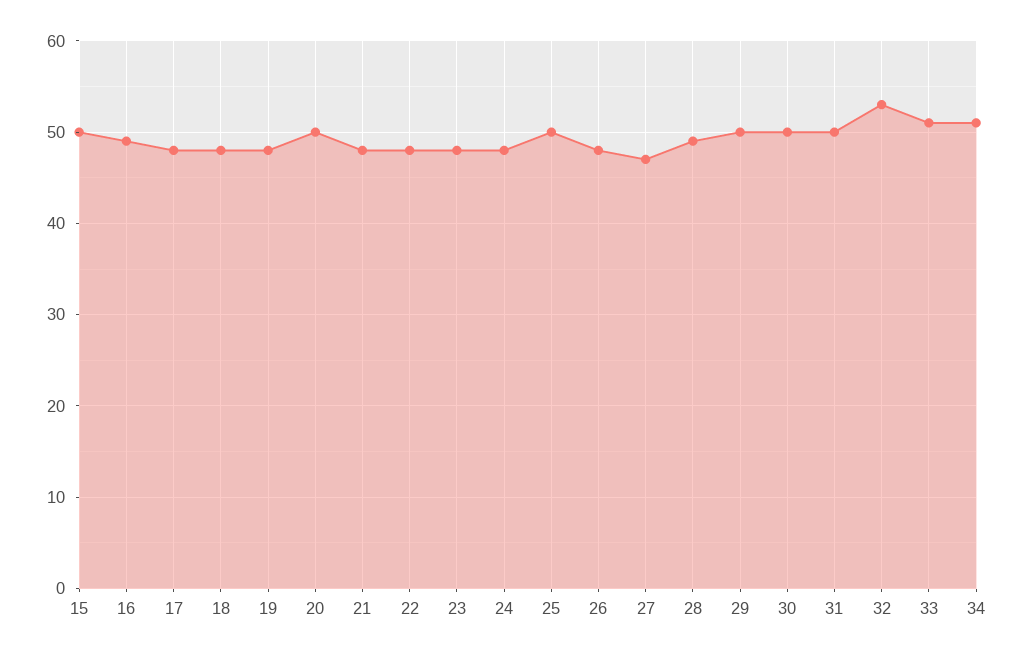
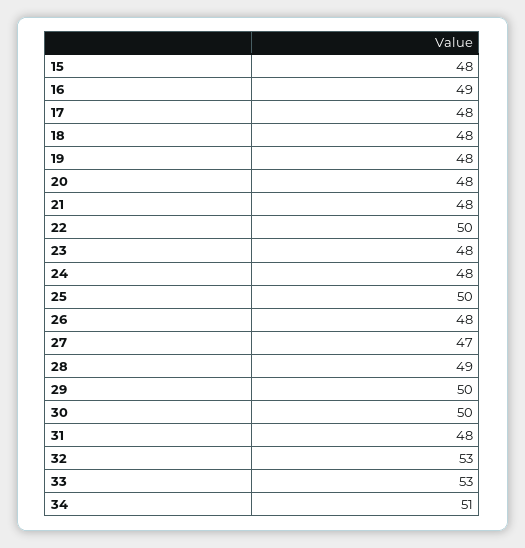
15: 50 -> 48
20: 50 -> 48
22: 48 -> 50
31: 50 -> 48
33: 51 -> 53

